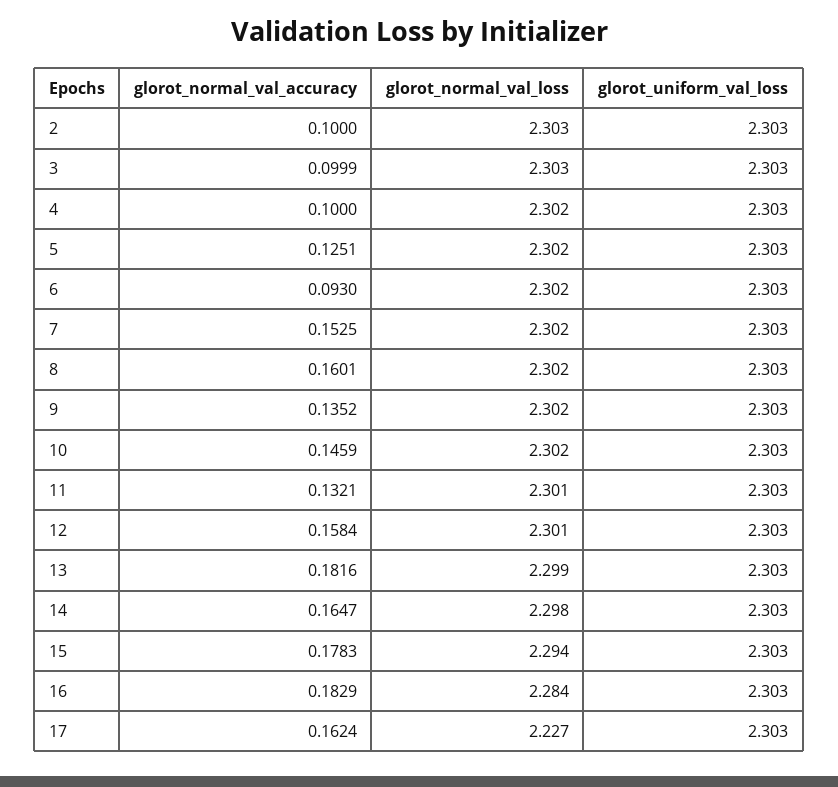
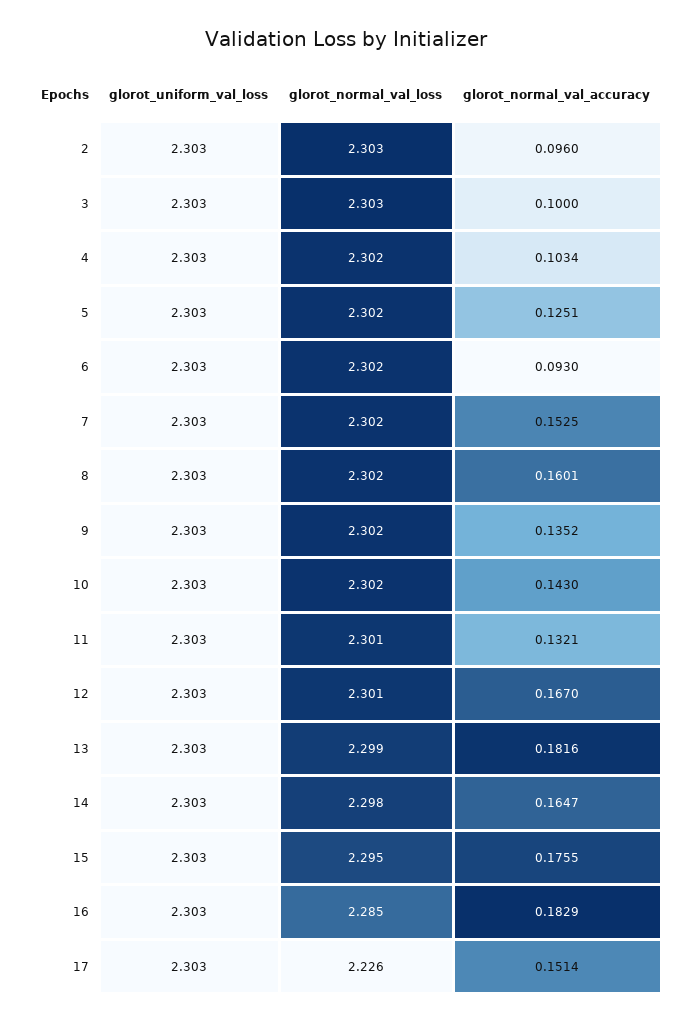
glorot_normal_val_accuracy, 2: 0.1 -> 0.096
glorot_normal_val_accuracy, 3: 0.0999 -> 0.1
glorot_normal_val_accuracy, 4: 0.1 -> 0.1034
glorot_normal_val_accuracy, 10: 0.1459 -> 0.143
glorot_normal_val_accuracy, 12: 0.1584 -> 0.167
glorot_normal_val_accuracy, 15: 0.1783 -> 0.1755
glorot_normal_val_loss, 15: 2.294 -> 2.295
glorot_normal_val_loss, 16: 2.284 -> 2.285
glorot_normal_val_accuracy, 17: 0.1624 -> 0.1514
glorot_normal_val_loss, 17: 2.227 -> 2.226

